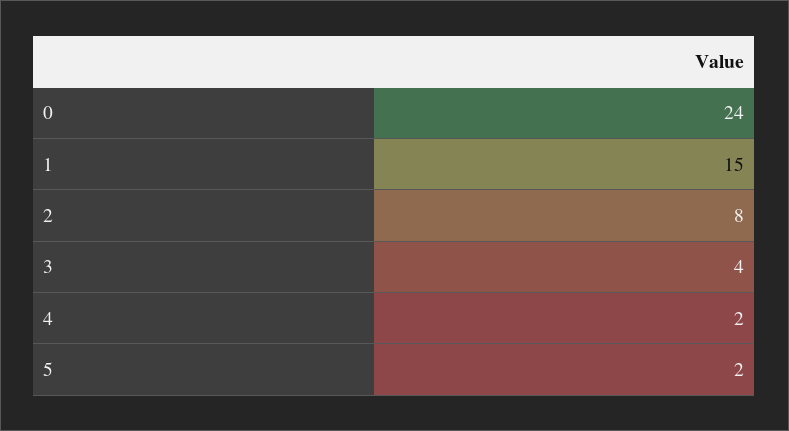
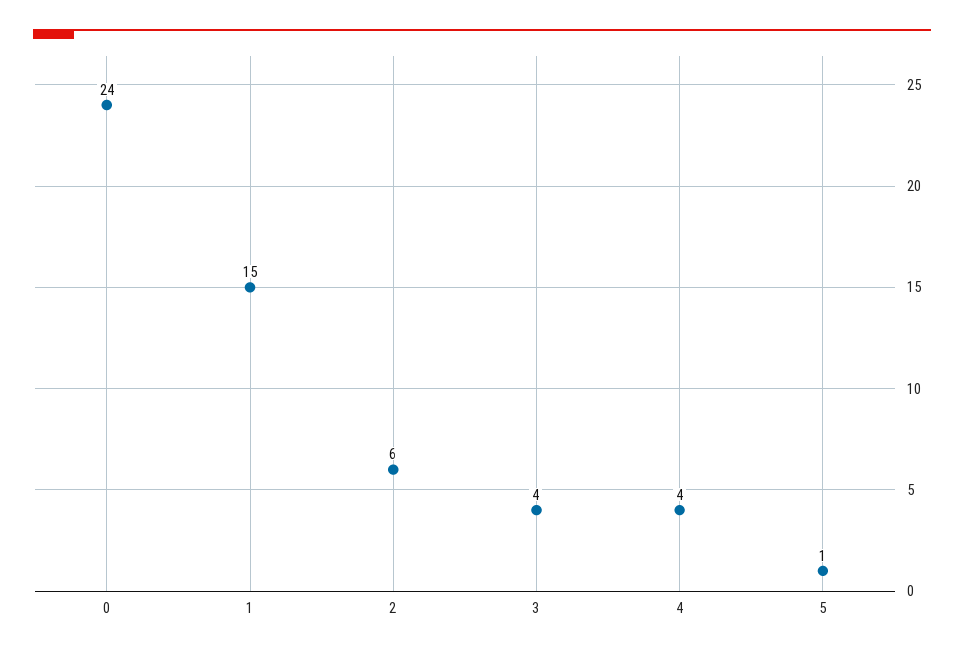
2: 8 -> 6
4: 2 -> 4
5: 2 -> 1

